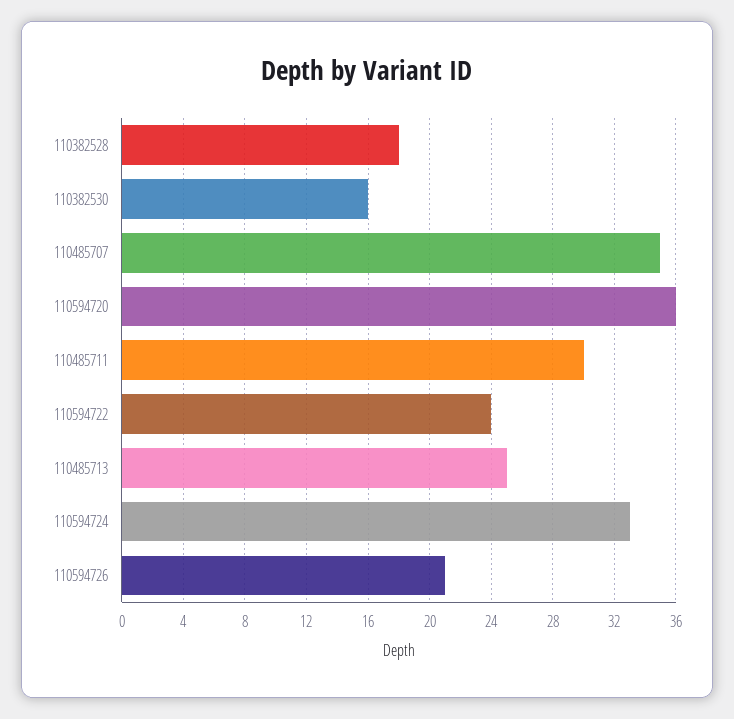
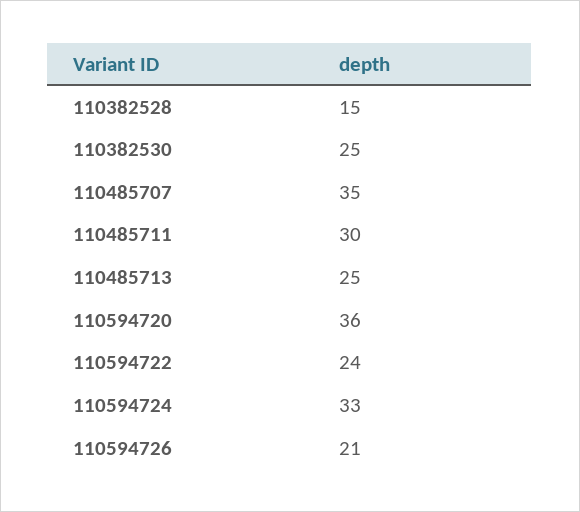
110382528: 18 -> 15
110382530: 16 -> 25

